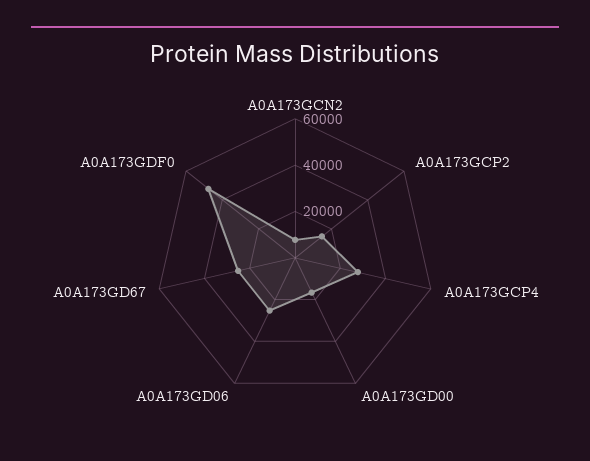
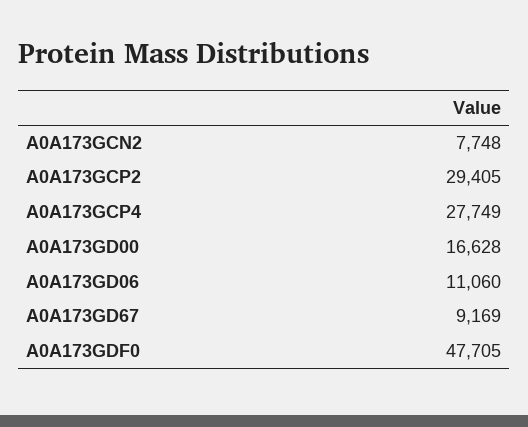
A0A173GCP2: 15000 -> 29405
A0A173GD06: 25000 -> 11060
A0A173GD67: 25000 -> 9169

